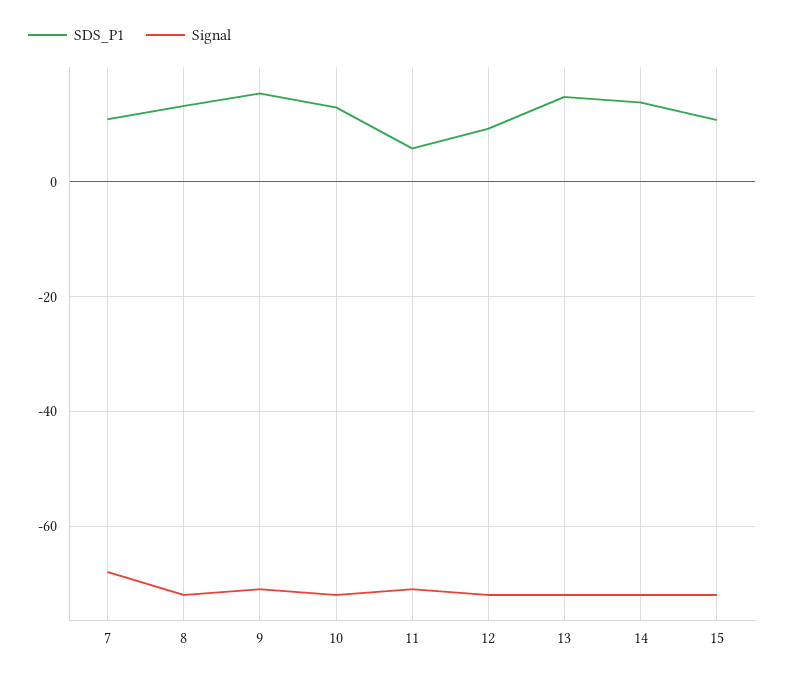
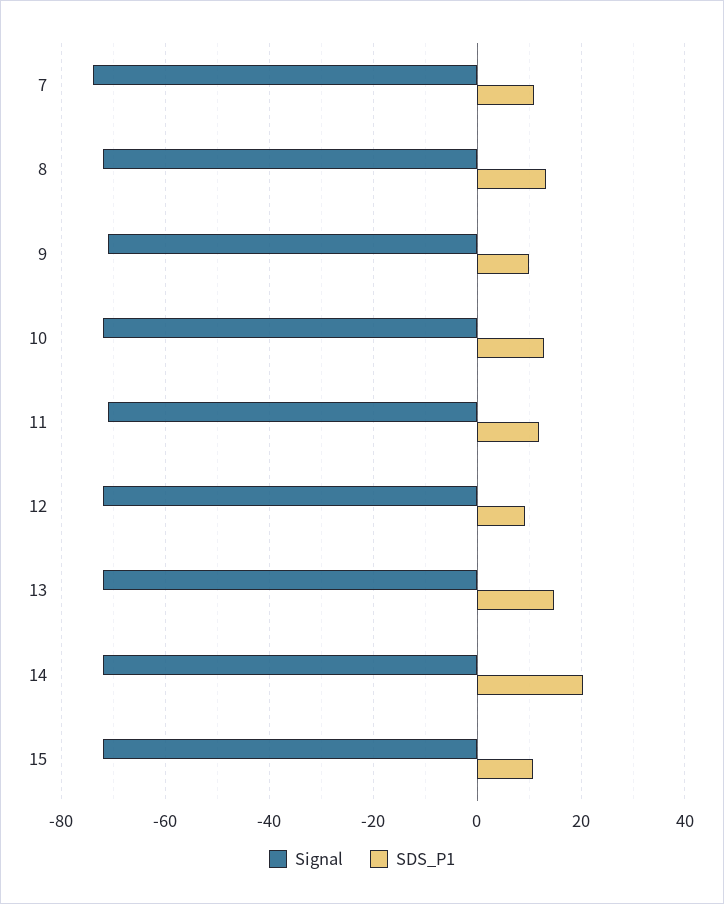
Signal, 7: -68 -> -74
SDS_P1, 9: 16 -> 10
SDS_P1, 11: 6 -> 12
SDS_P1, 14: 14 -> 20

